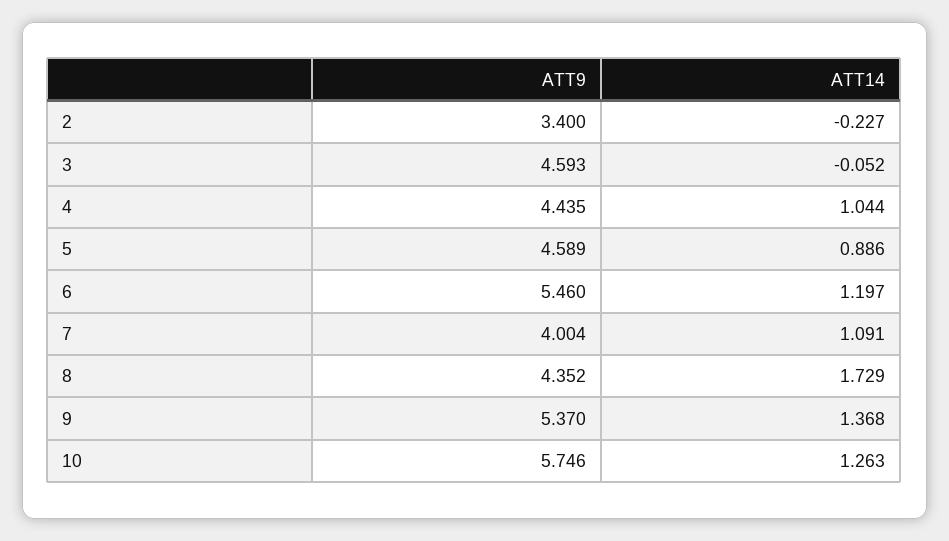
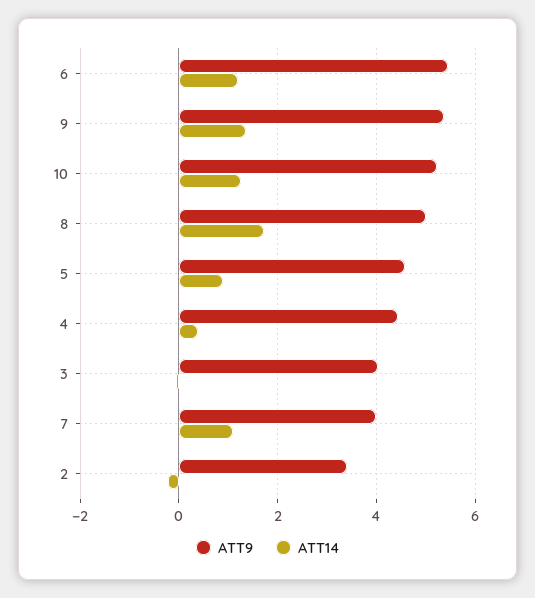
ATT9, 3: 4.593 -> 4
ATT14, 4: 1.044 -> 0.4
ATT9, 8: 4.352 -> 5
ATT9, 10: 5.746 -> 5.2

